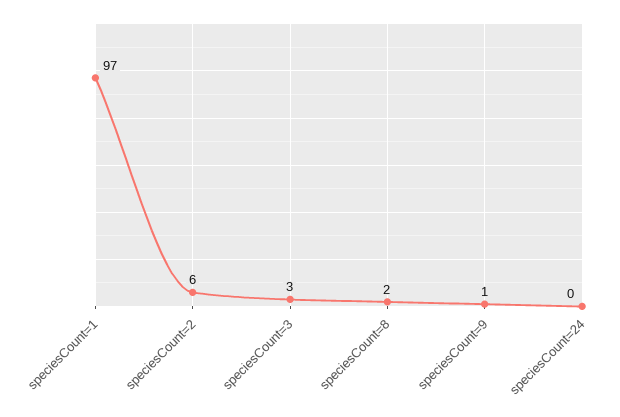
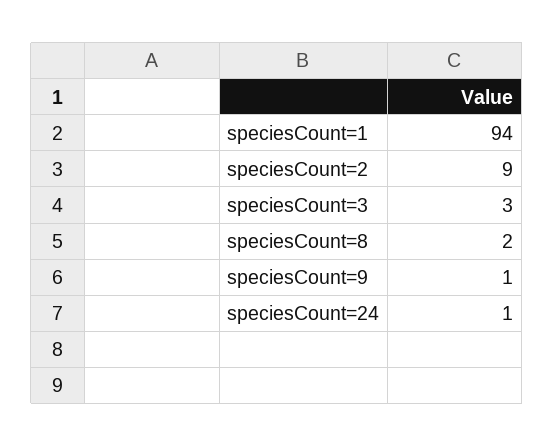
speciesCount=1: 97 -> 94
speciesCount=2: 6 -> 9
speciesCount=24: 0 -> 1

